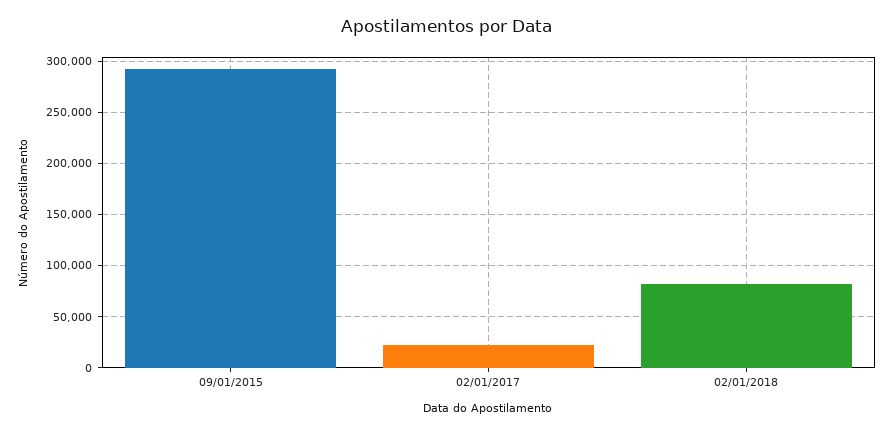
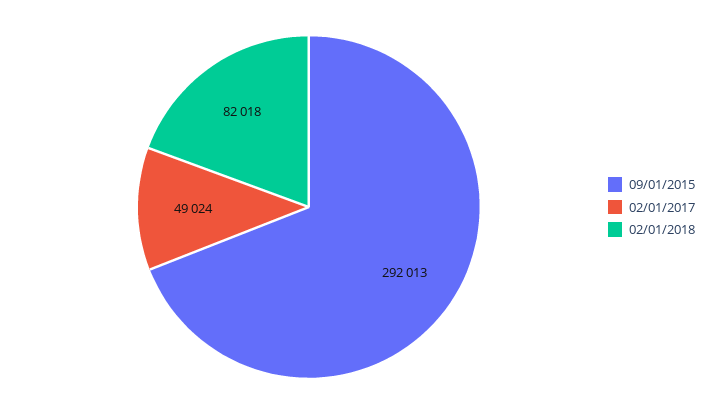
02/01/2017: 20000 -> 49024

